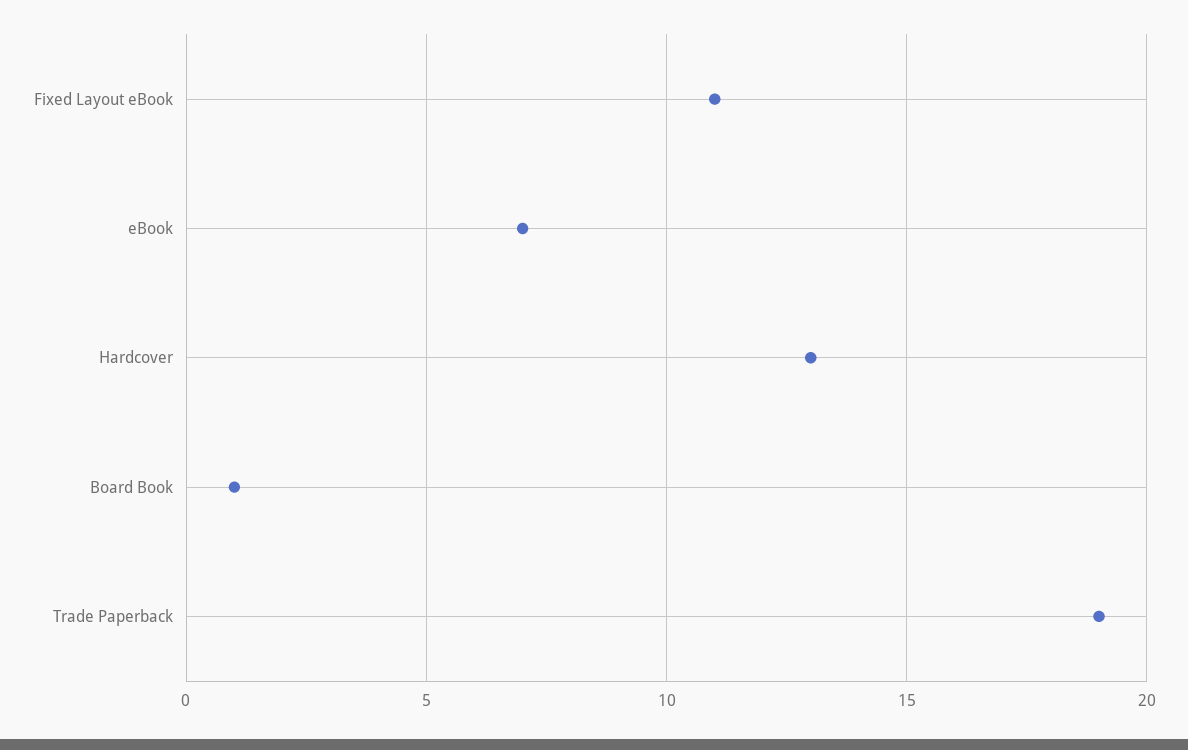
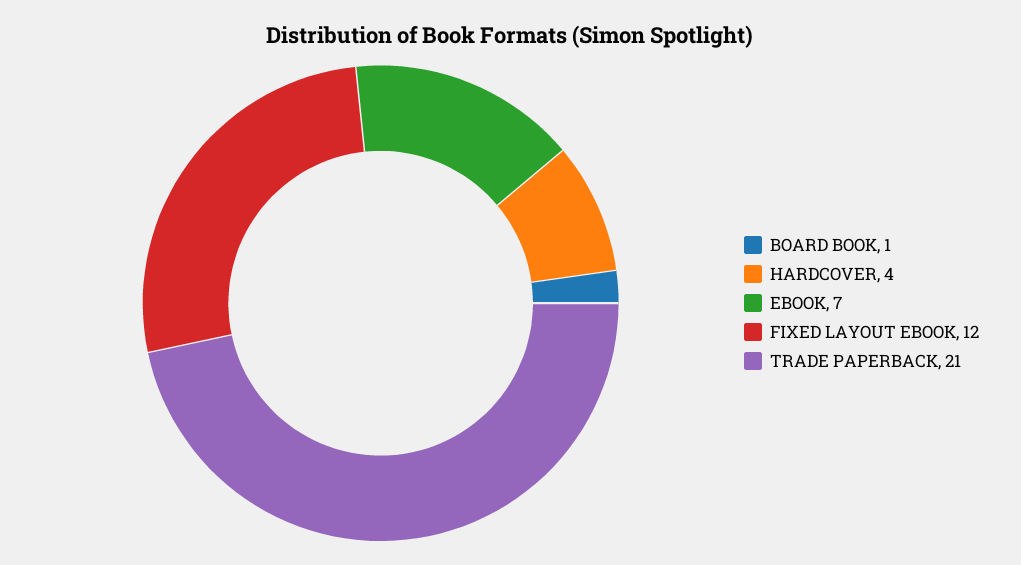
Fixed Layout eBook: 11 -> 12
Hardcover: 13 -> 4
Trade Paperback: 19 -> 21

